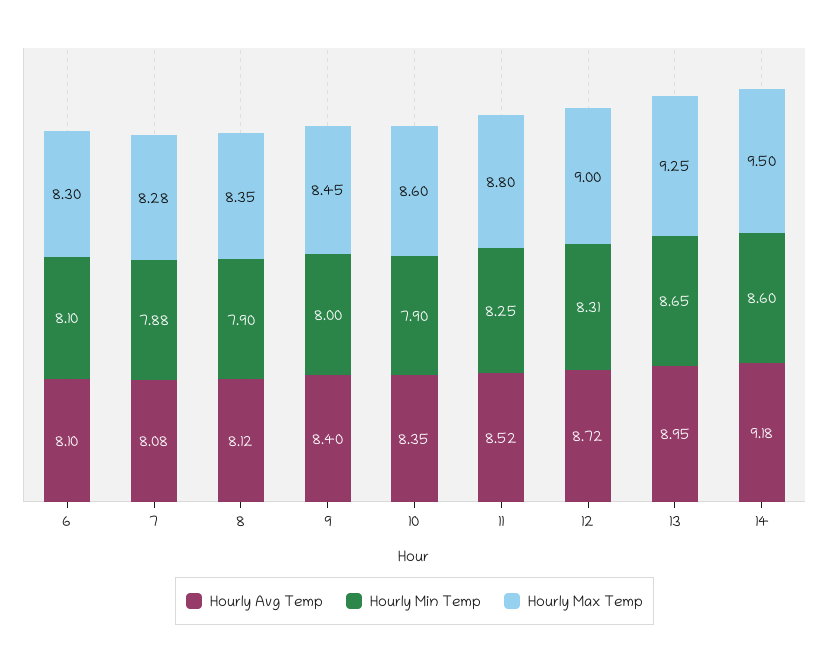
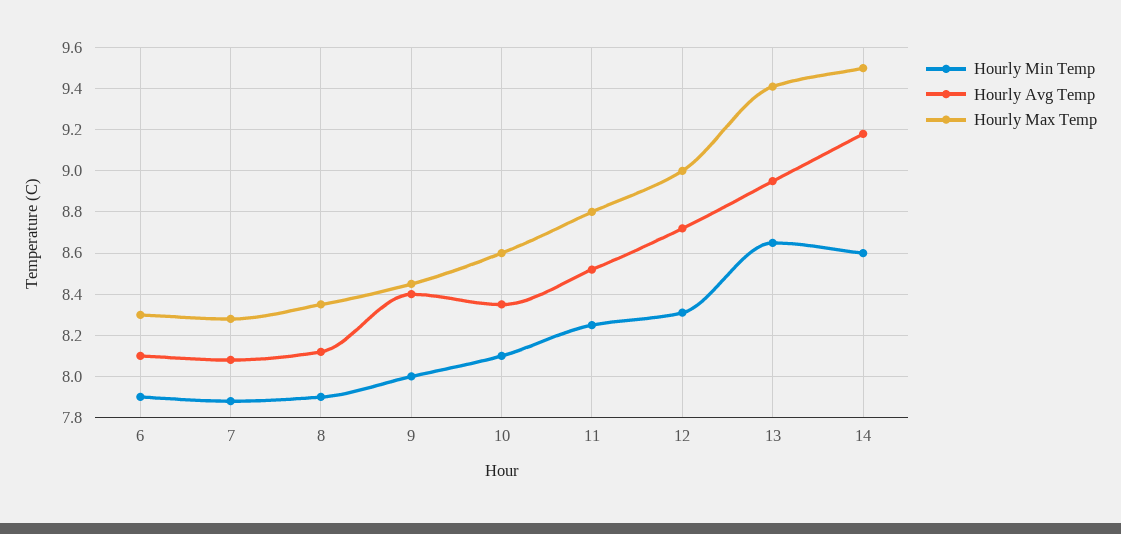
Hourly Min Temp, 6: 8.1 -> 7.9
Hourly Min Temp, 10: 7.9 -> 8.1
Hourly Max Temp, 13: 9.25 -> 9.4

